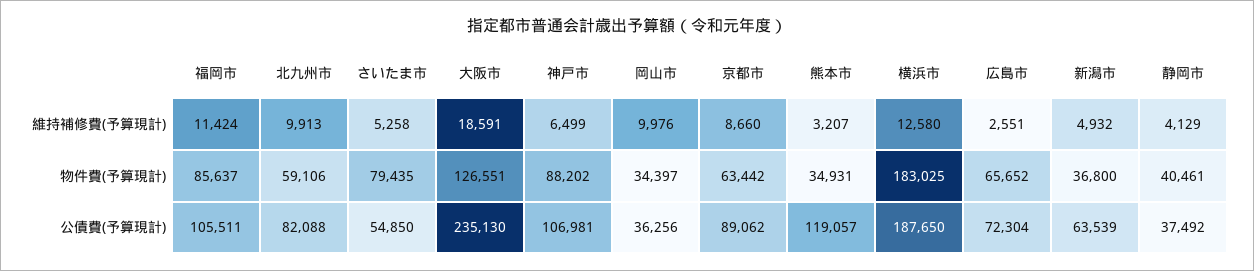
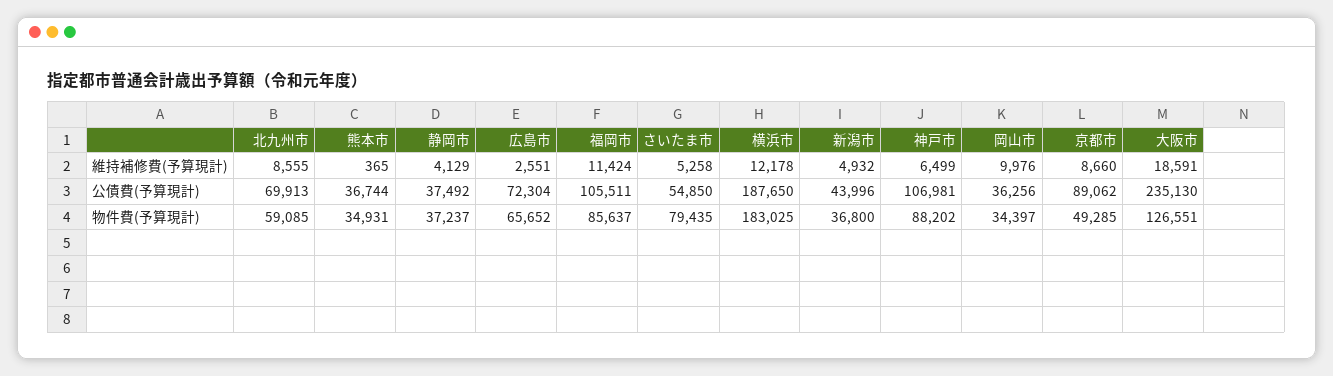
北九州市, 維持補修費(予算現計): 9913 -> 8555
熊本市, 維持補修費(予算現計): 3207 -> 365
横浜市, 維持補修費(予算現計): 12580 -> 12178
北九州市, 物件費(予算現計): 59106 -> 59085
京都市, 物件費(予算現計): 63442 -> 49285
静岡市, 物件費(予算現計): 40461 -> 37237
北九州市, 公債費(予算現計): 82088 -> 69913
熊本市, 公債費(予算現計): 119057 -> 36744
新潟市, 公債費(予算現計): 63539 -> 43996

